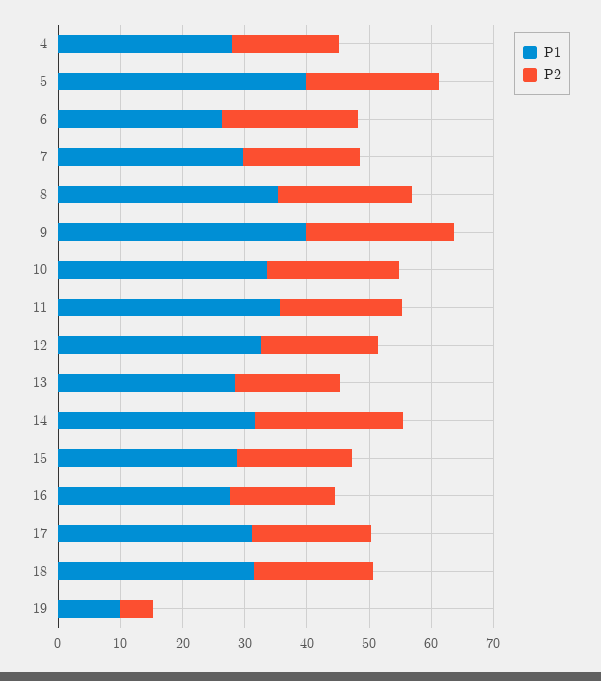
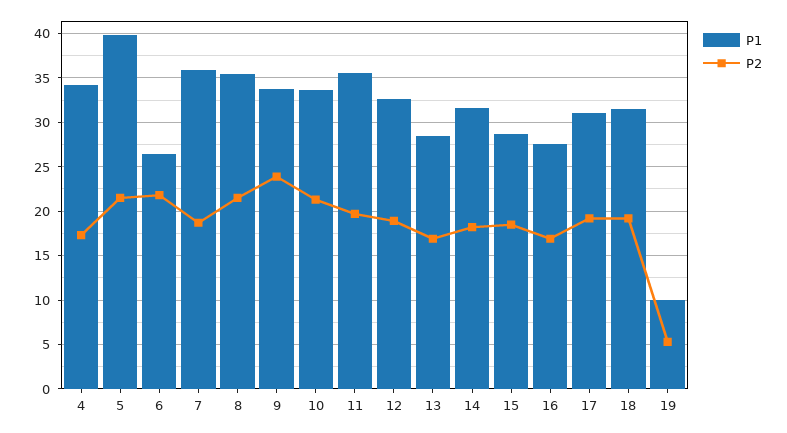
P1, 4: 28 -> 34
P1, 7: 30 -> 36
P1, 9: 40 -> 34
P2, 14: 24 -> 18

